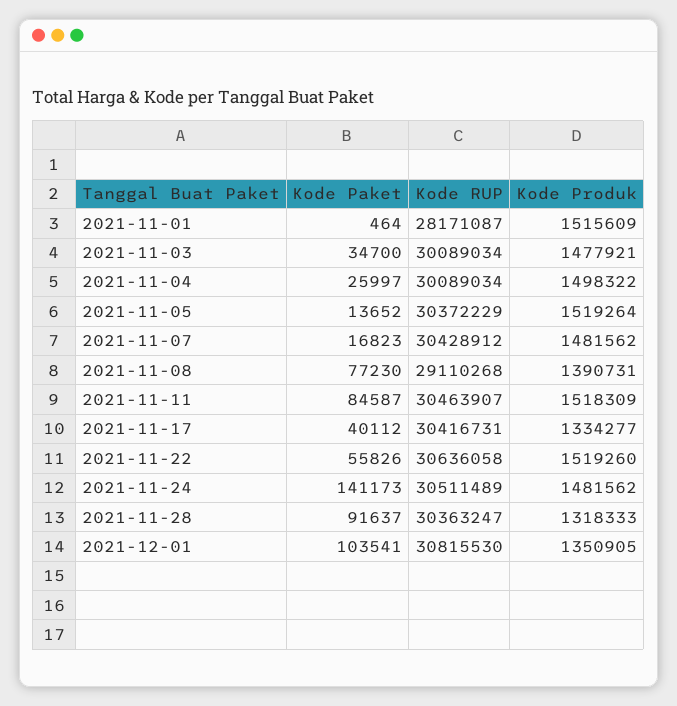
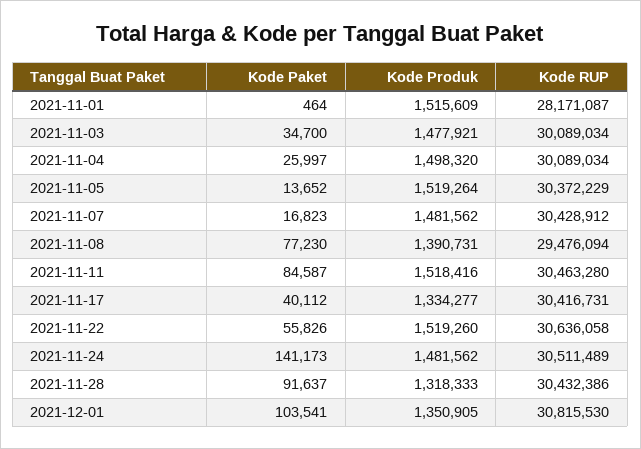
Kode Produk, 2021-11-04: 1498322 -> 1498320
Kode RUP, 2021-11-08: 29110268 -> 29476094
Kode RUP, 2021-11-11: 30463907 -> 30463280
Kode Produk, 2021-11-11: 1518309 -> 1518416
Kode RUP, 2021-11-28: 30363247 -> 30432386

